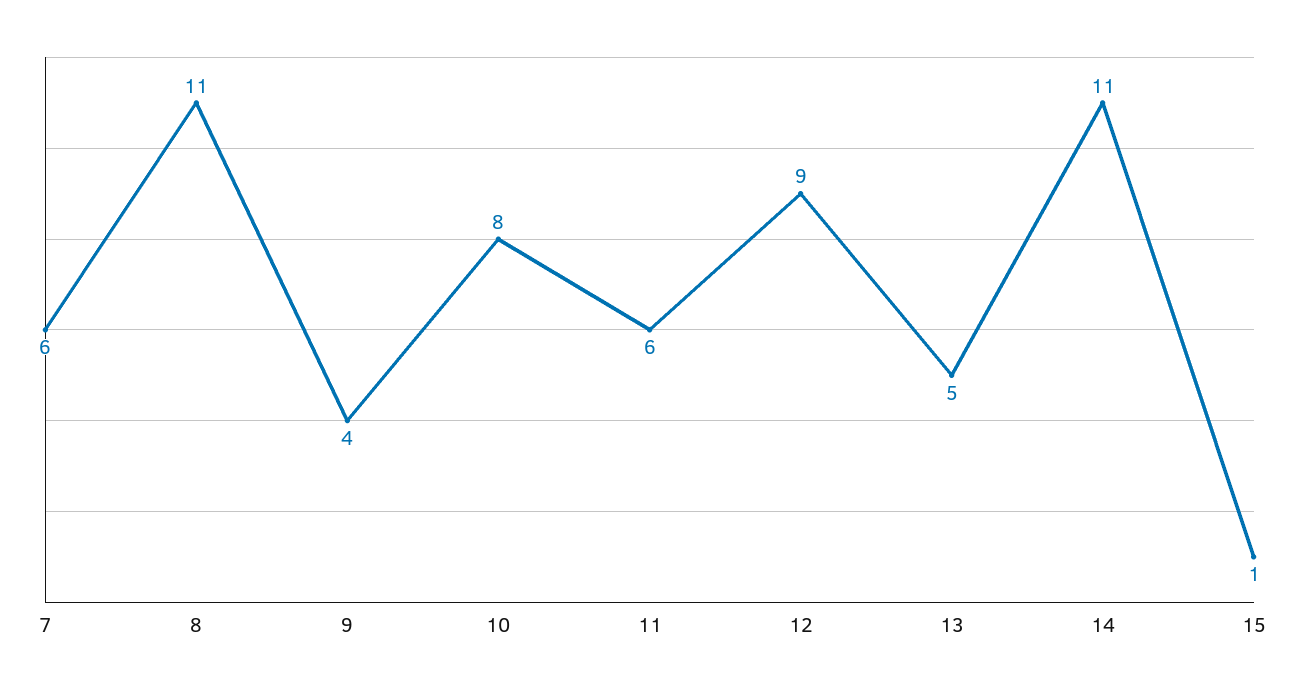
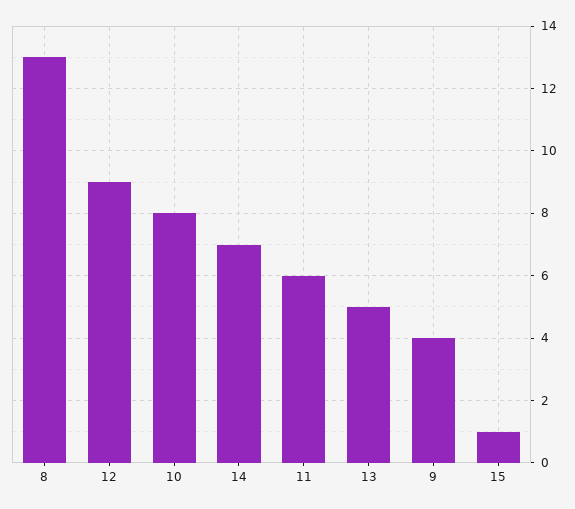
7: 6 -> none
8: 11 -> 13
14: 11 -> 7

